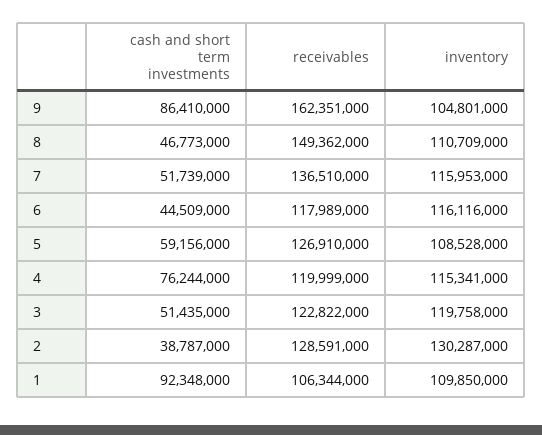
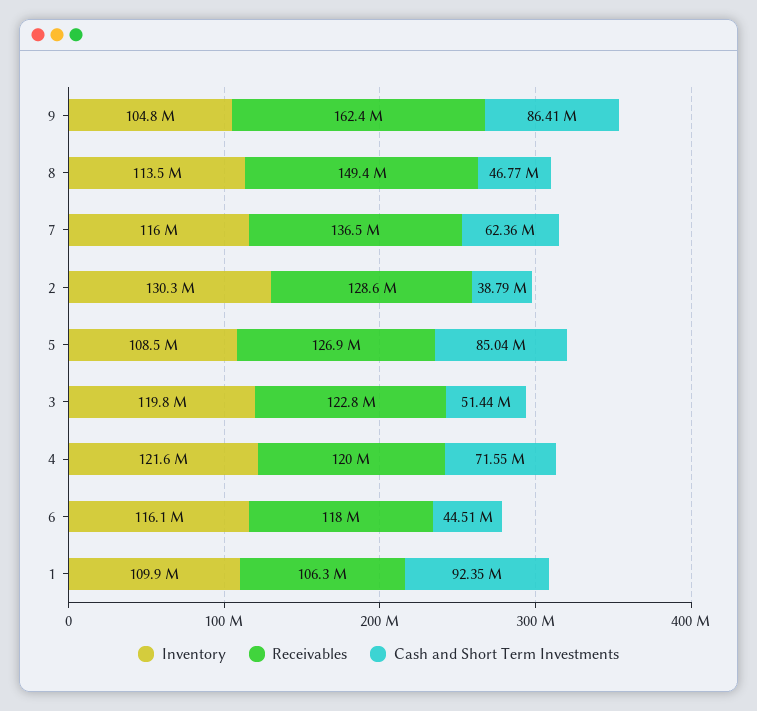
inventory, 8: 110709000 -> 113500000
cash and short term investments, 7: 51739000 -> 62360000
cash and short term investments, 5: 59156000 -> 85040000
cash and short term investments, 4: 76244000 -> 71550000
inventory, 4: 115341000 -> 121600000

